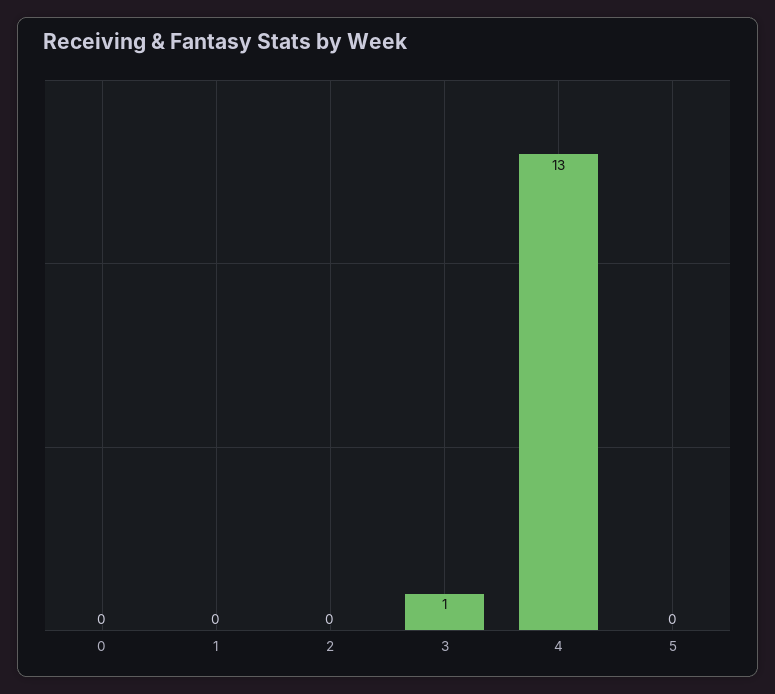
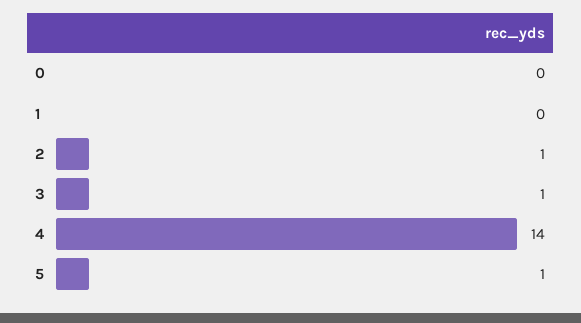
2: 0 -> 1
4: 13 -> 14
5: 0 -> 1

